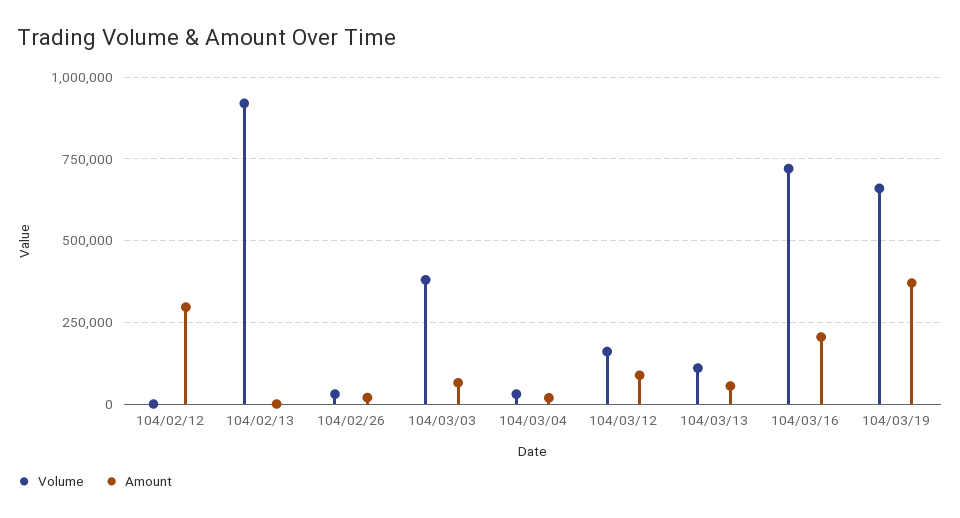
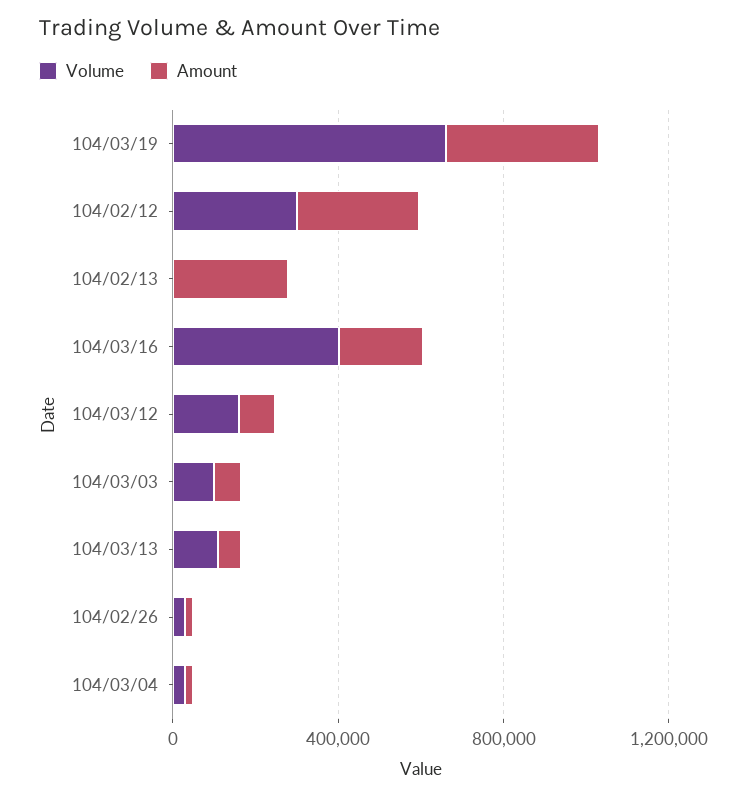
Volume, 104/02/12: 0 -> 300000
Volume, 104/02/13: 925000 -> 0
Amount, 104/02/13: 0 -> 300000
Volume, 104/03/03: 375000 -> 100000
Volume, 104/03/16: 725000 -> 400000

